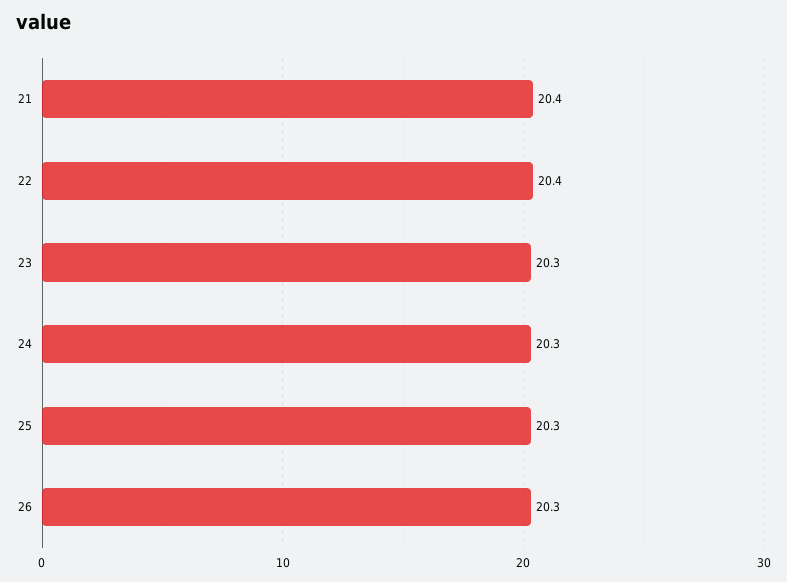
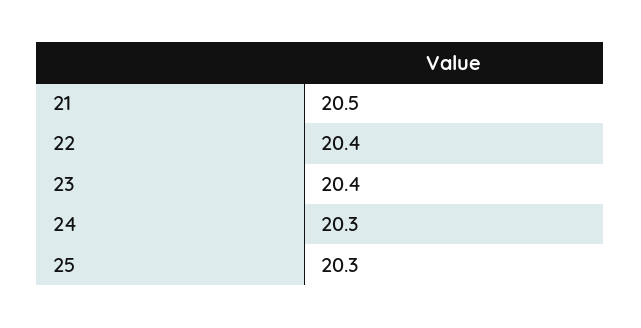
21: 20.4 -> 20.5
23: 20.3 -> 20.4
26: 20.3 -> none

